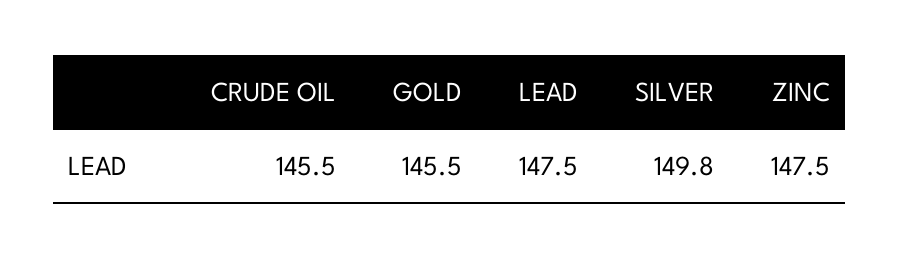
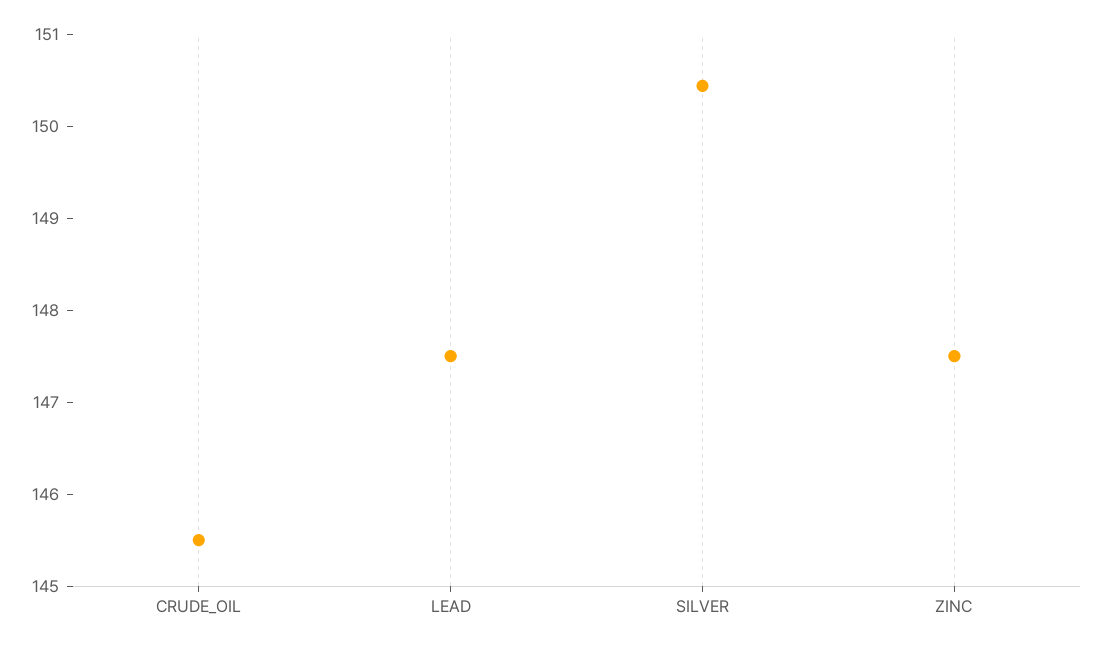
GOLD: 145.5 -> none
SILVER: 149.8 -> 150.4

